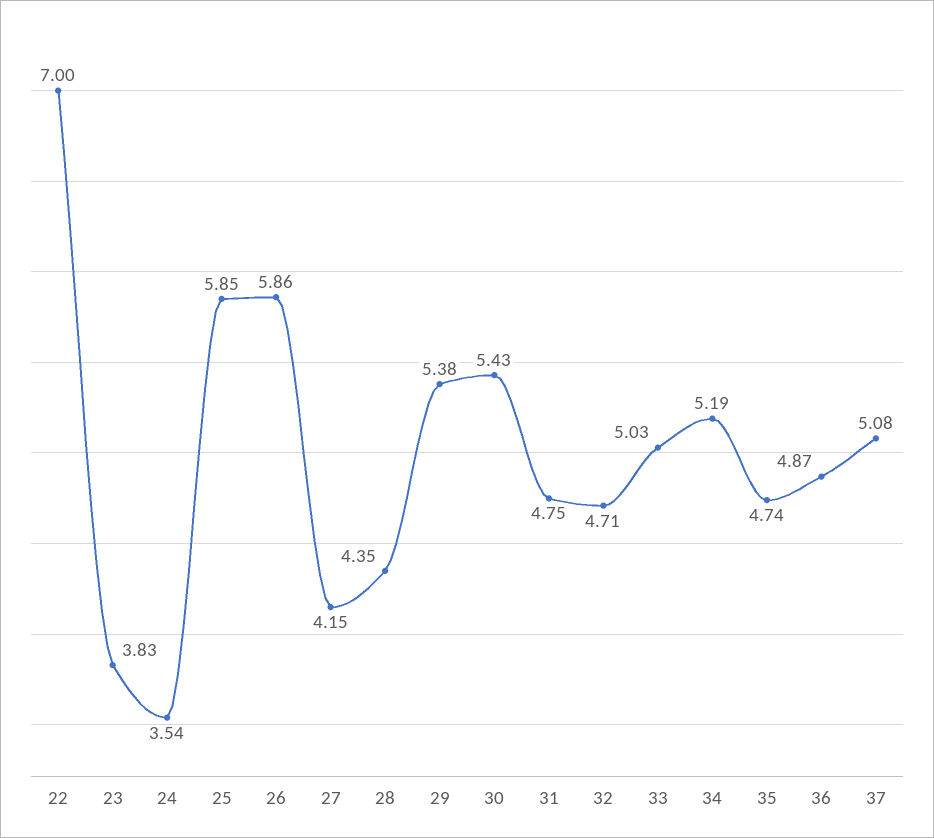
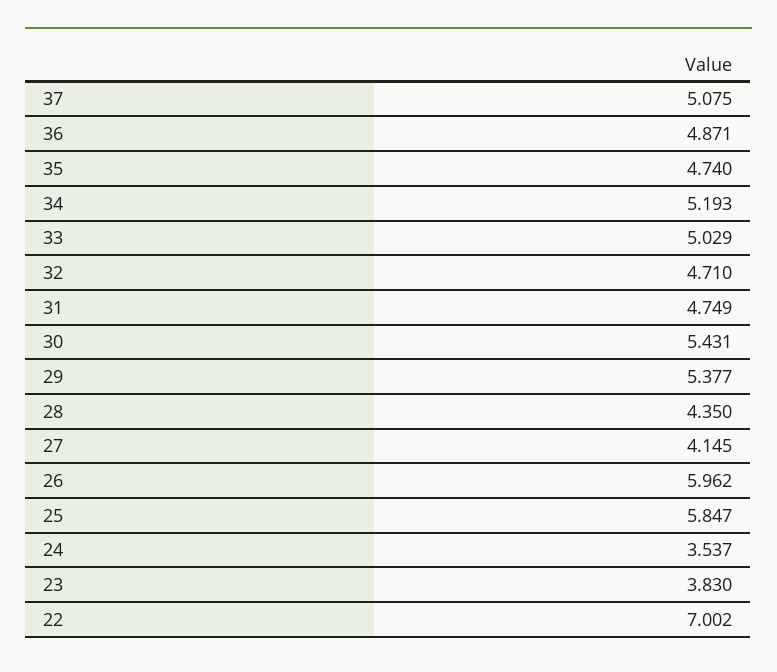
26: 5.86 -> 5.962

